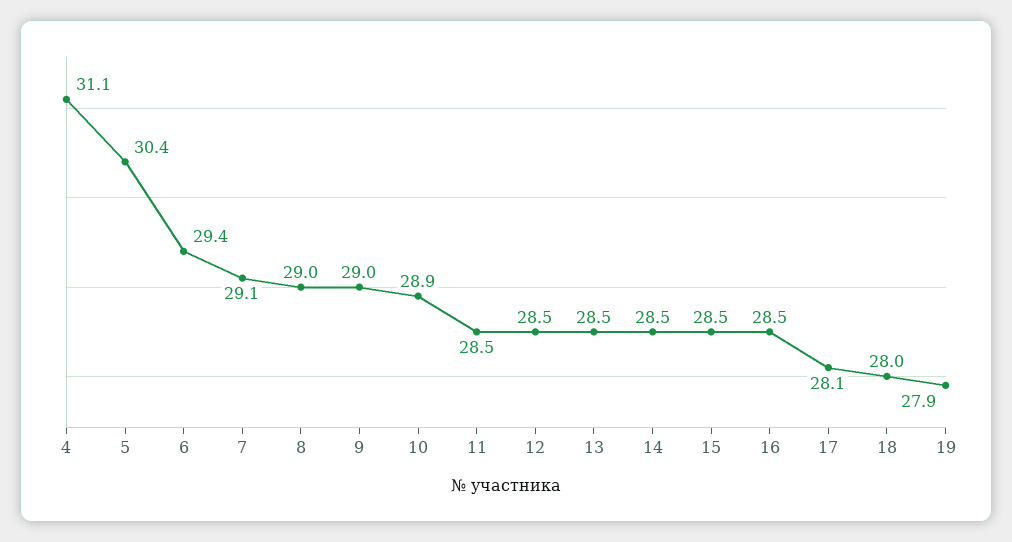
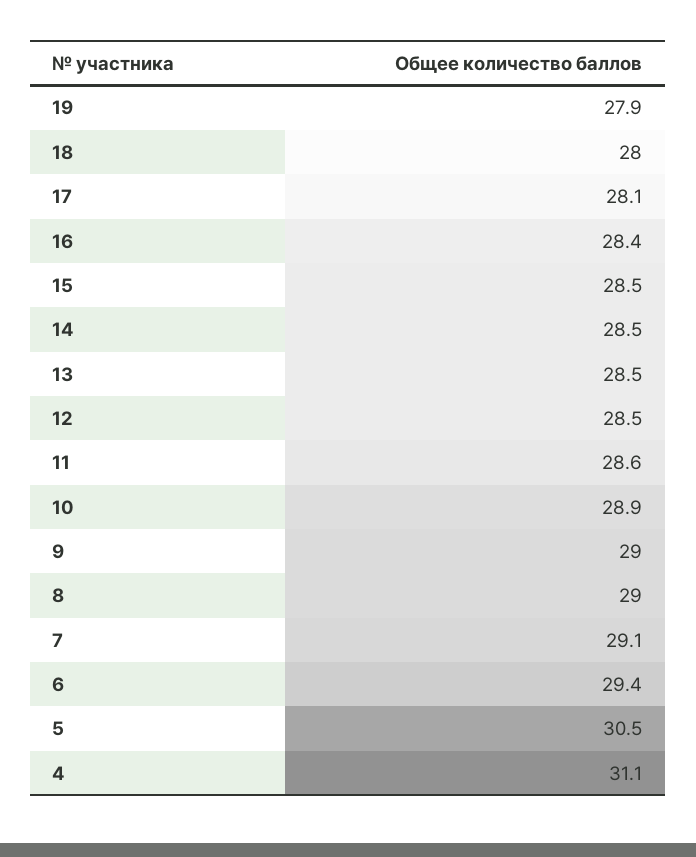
5: 30.4 -> 30.5
11: 28.5 -> 28.6
16: 28.5 -> 28.4

